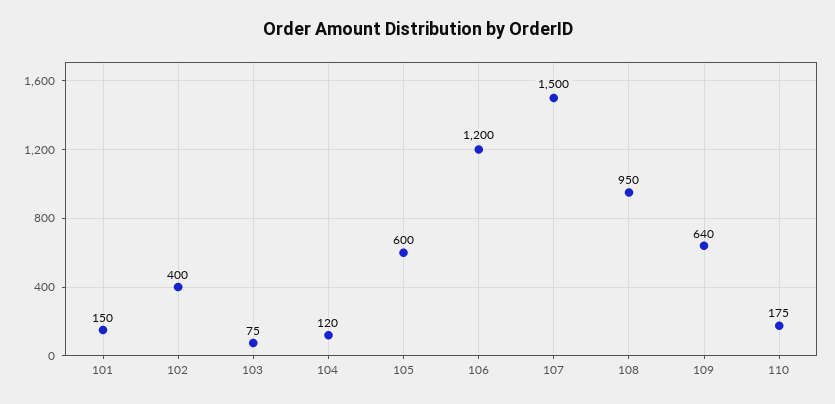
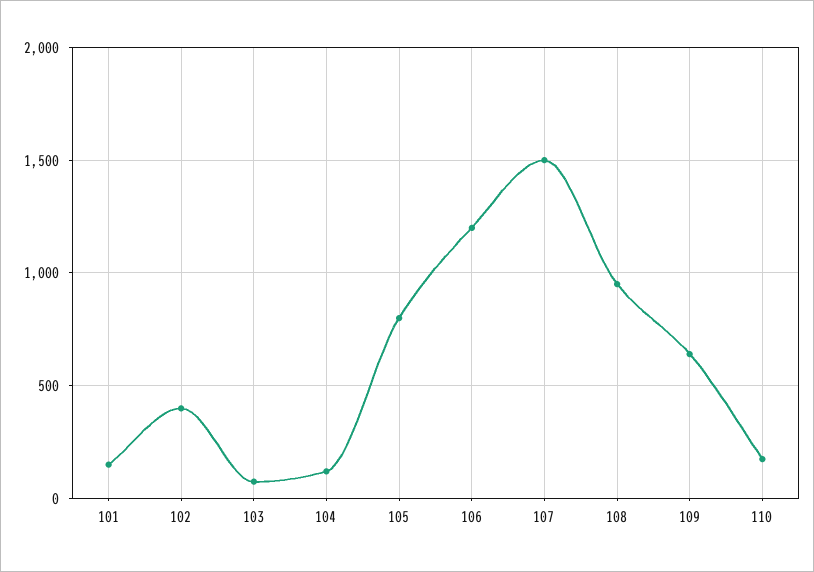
105: 600 -> 800

